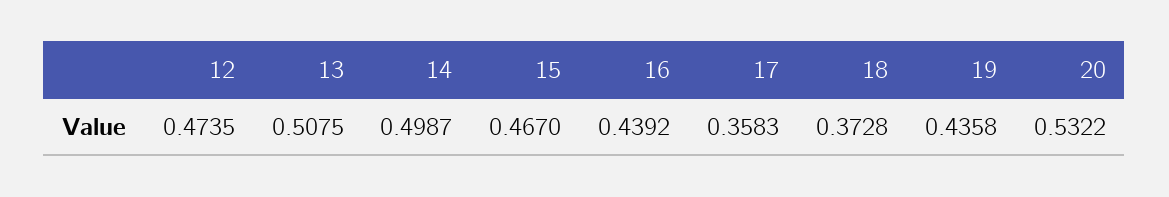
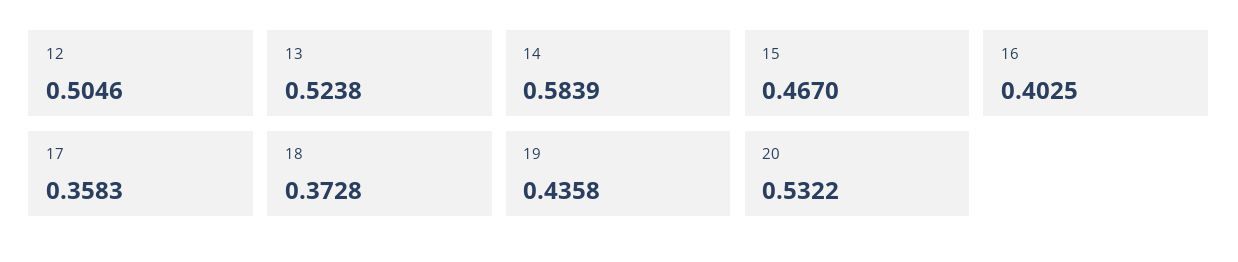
12: 0.4735 -> 0.5046
13: 0.5075 -> 0.5238
14: 0.4987 -> 0.5839
16: 0.4392 -> 0.4025

